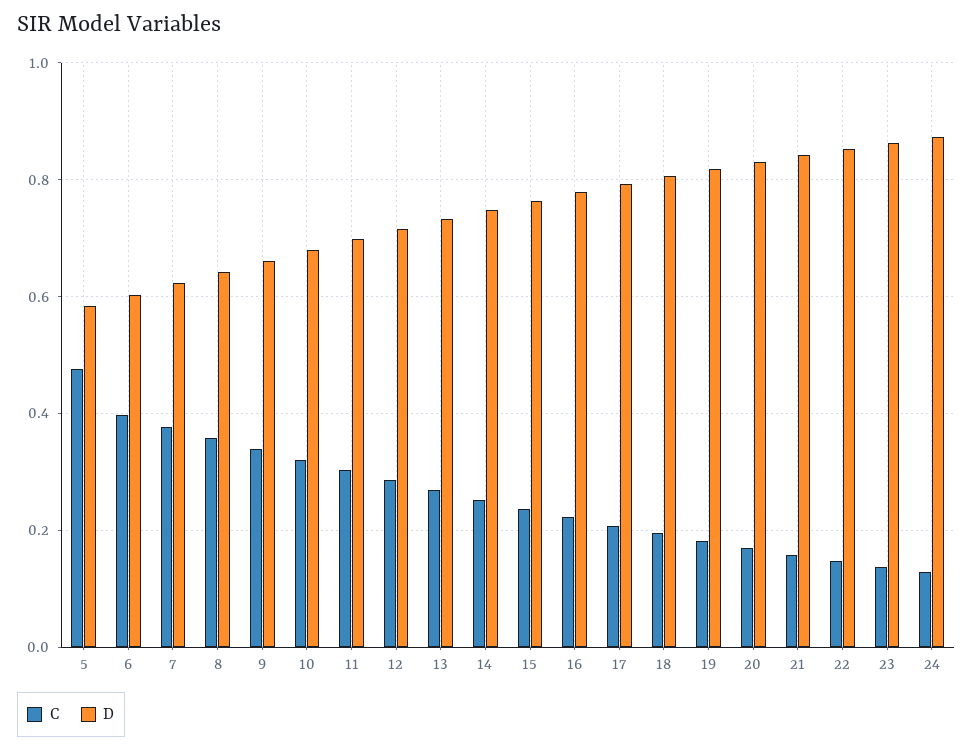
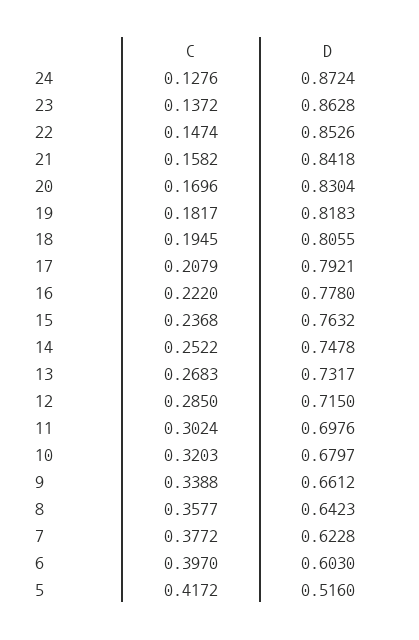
C, 5: 0.48 -> 0.4172
D, 5: 0.58 -> 0.516

